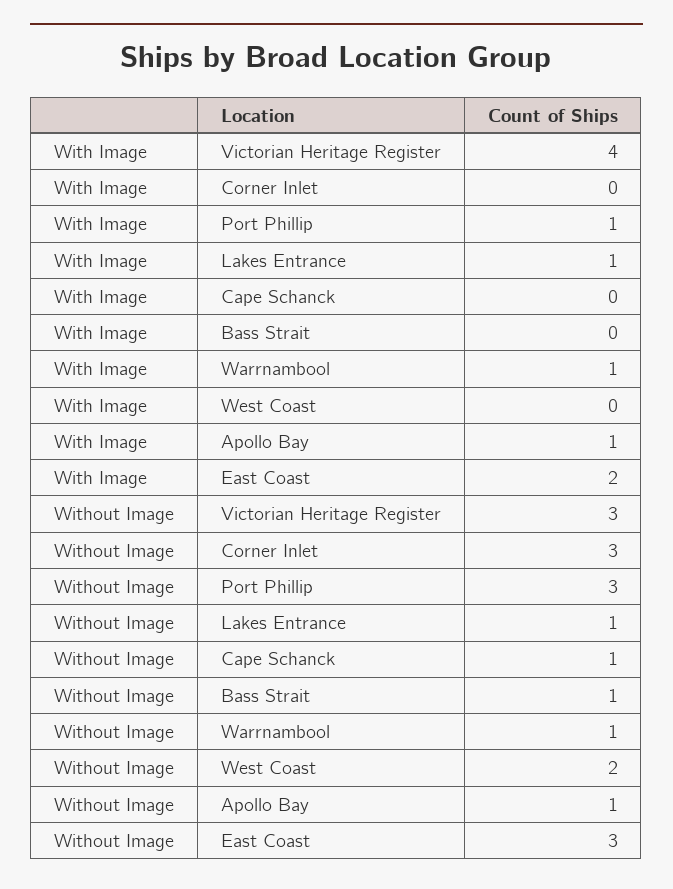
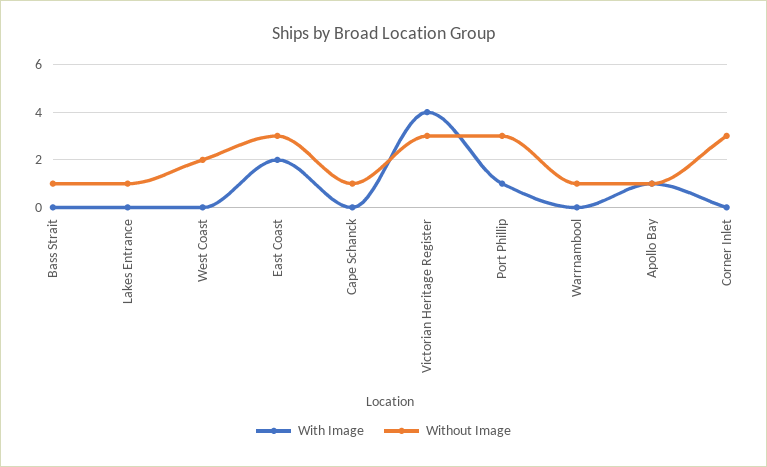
With Image, Lakes Entrance: 1 -> 0
With Image, Warrnambool: 1 -> 0

